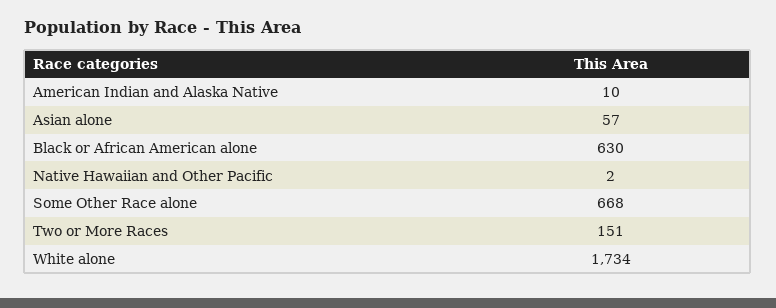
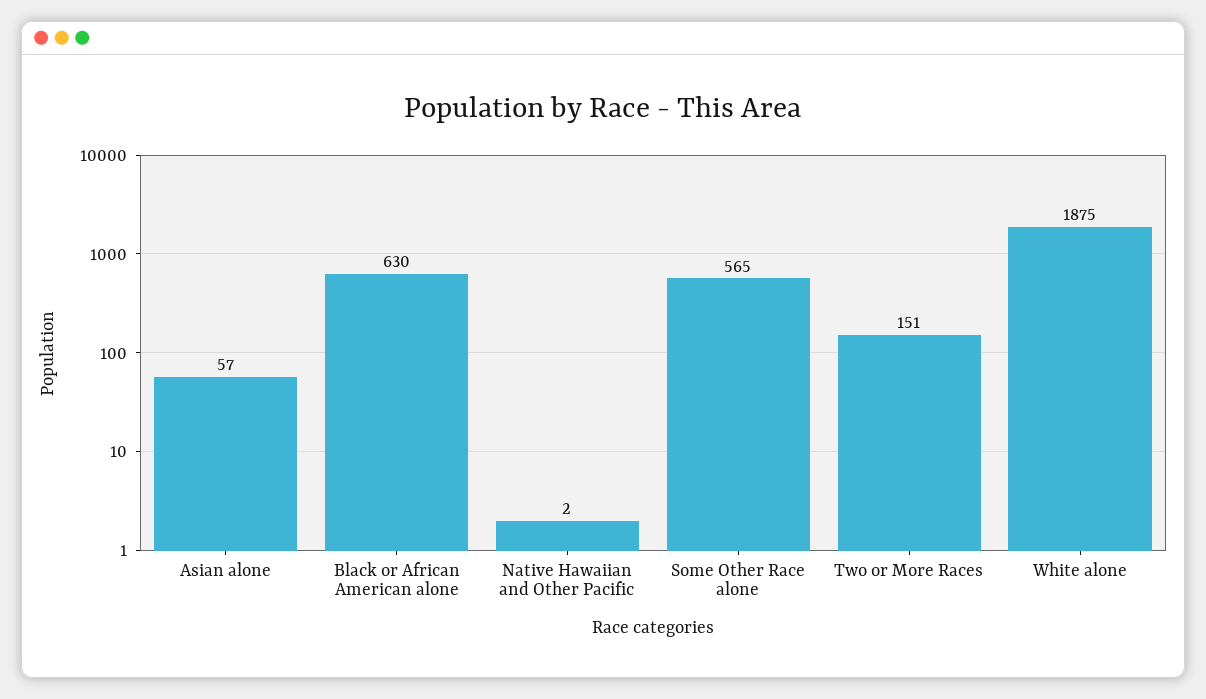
American Indian and Alaska Native: 10 -> none
Some Other Race alone: 668 -> 565
White alone: 1734 -> 1875

